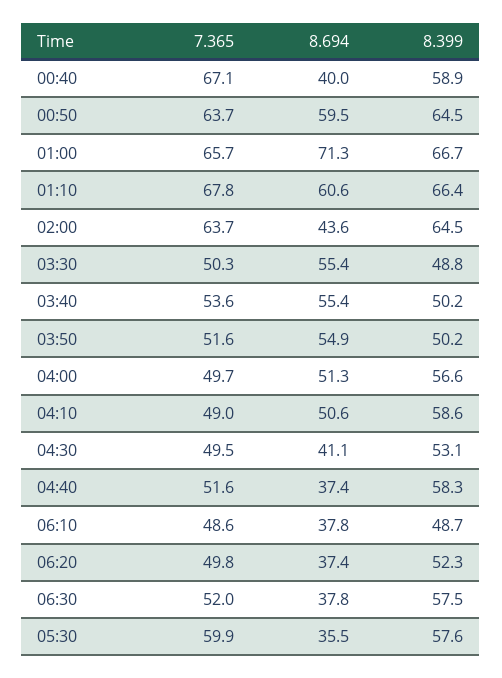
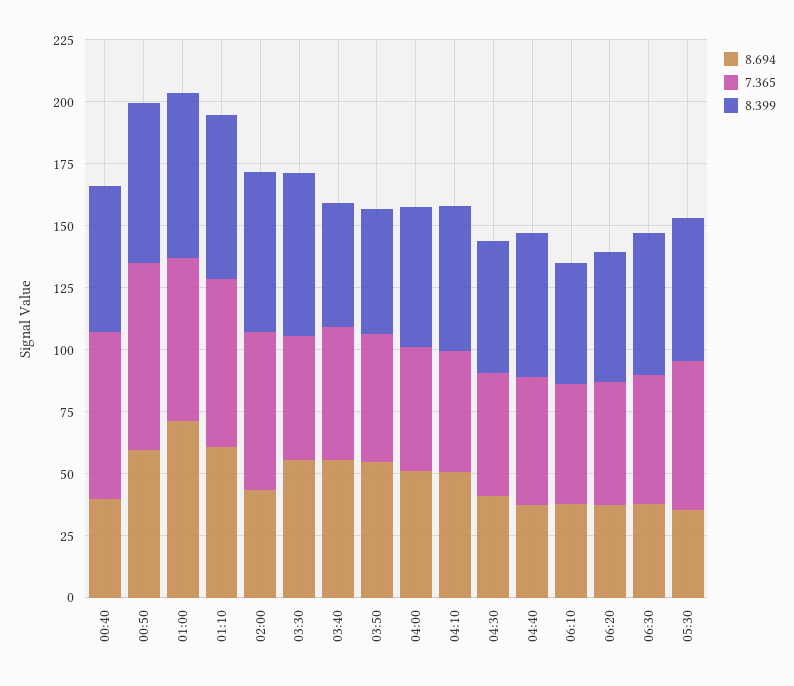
7.365, 00:50: 63.7 -> 75
8.399, 03:30: 48.8 -> 65

